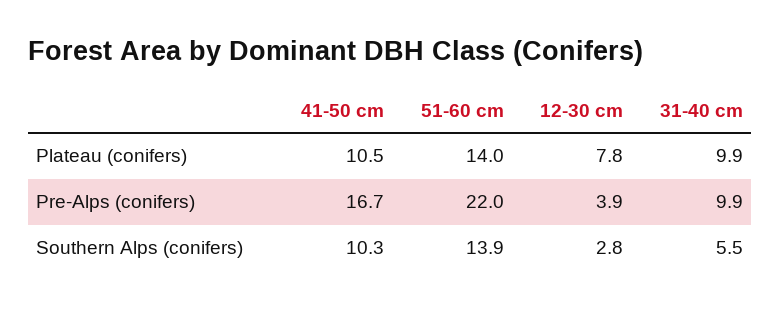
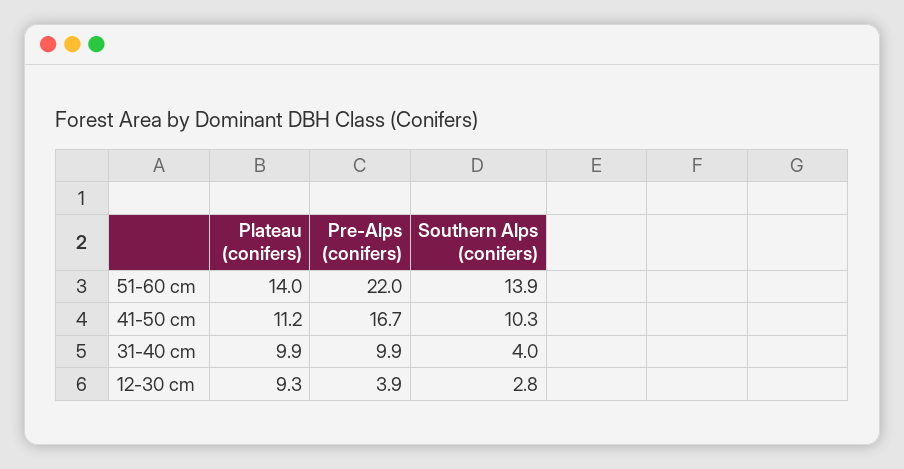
41-50 cm, Plateau (conifers): 10.5 -> 11.2
12-30 cm, Plateau (conifers): 7.8 -> 9.3
31-40 cm, Southern Alps (conifers): 5.5 -> 4

